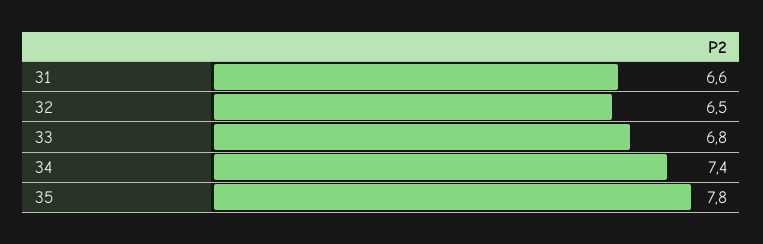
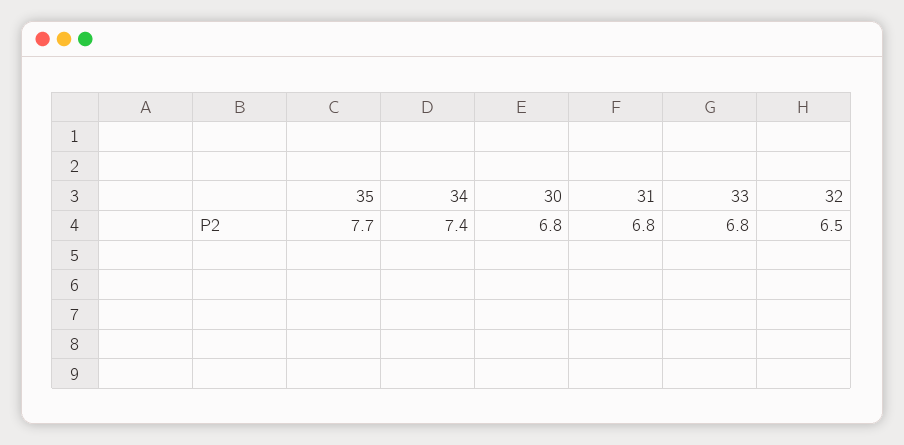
31: 6.6 -> 6.8
35: 7.8 -> 7.7
30: none -> 6.8

